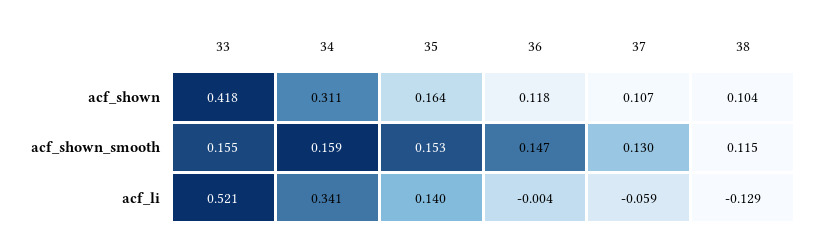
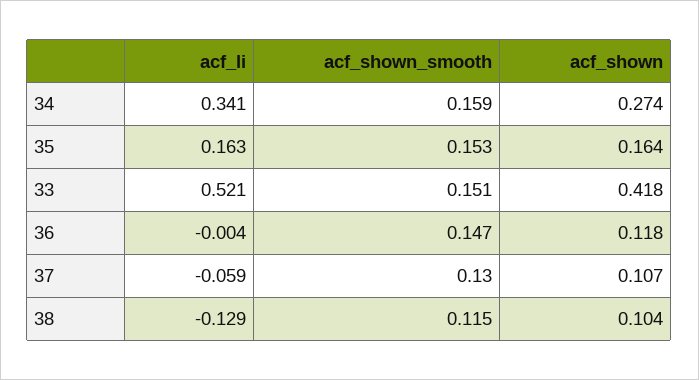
34, acf_shown: 0.311 -> 0.274
33, acf_shown_smooth: 0.155 -> 0.151
35, acf_li: 0.14 -> 0.163

